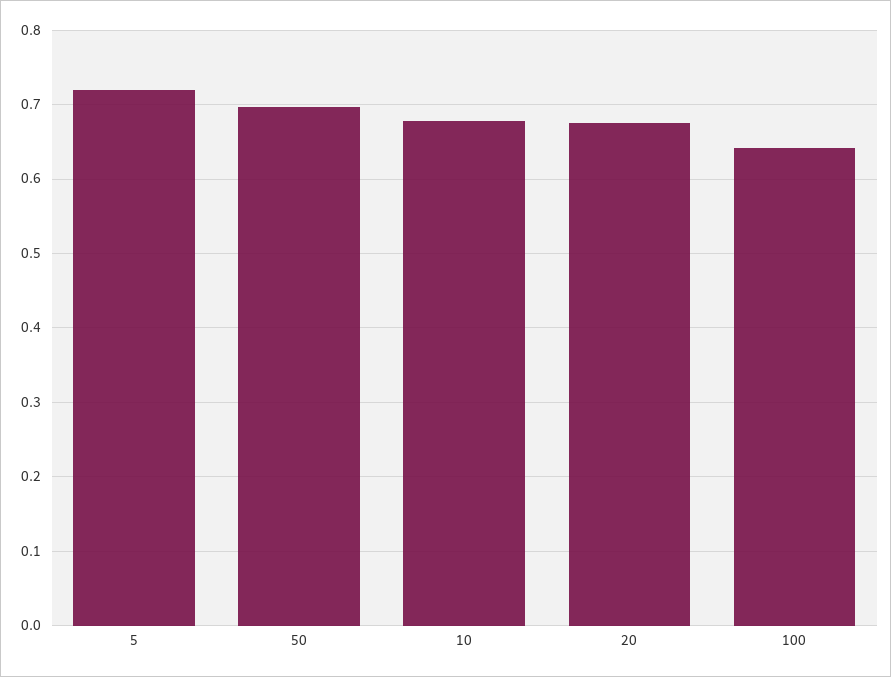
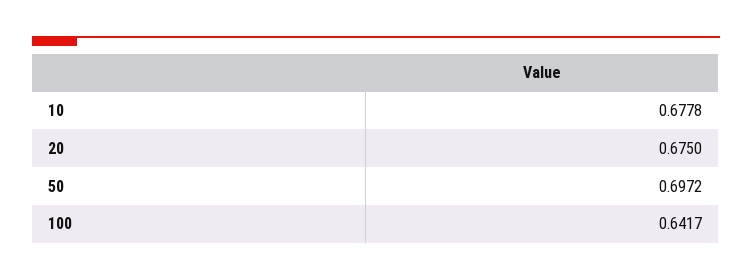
5: 0.72 -> none

